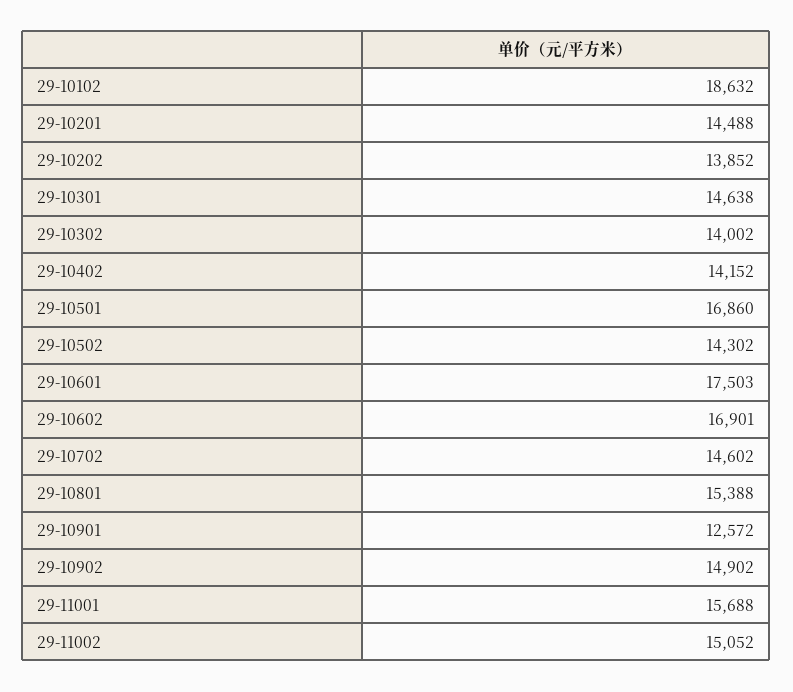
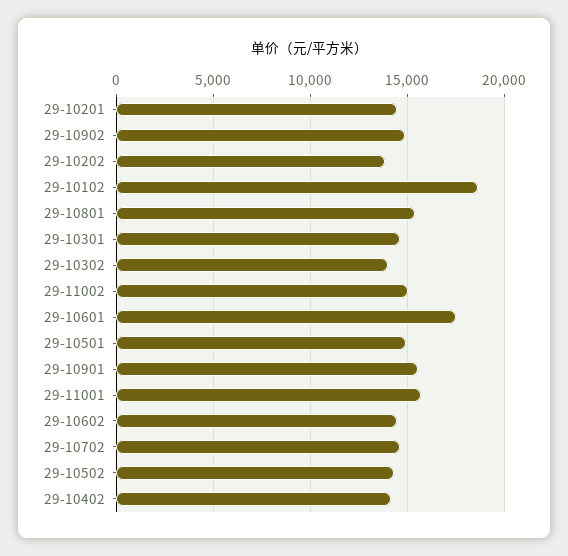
29-10501: 16860 -> 15000
29-10602: 16901 -> 14500
29-10901: 12572 -> 15500

